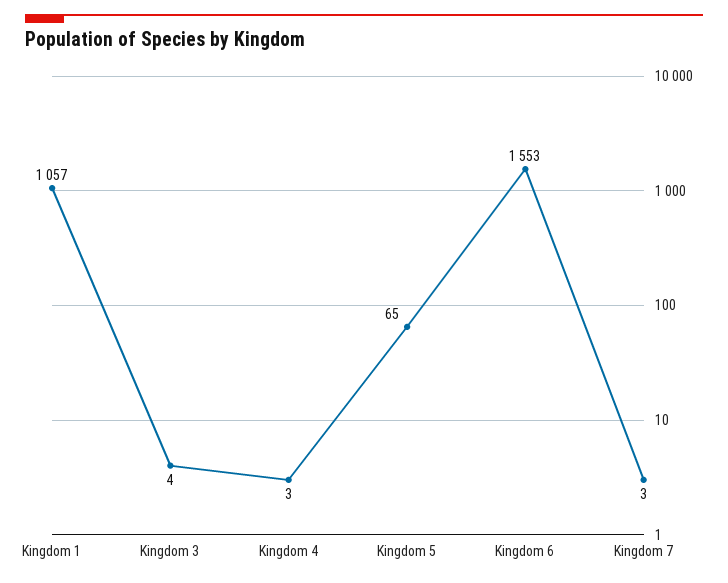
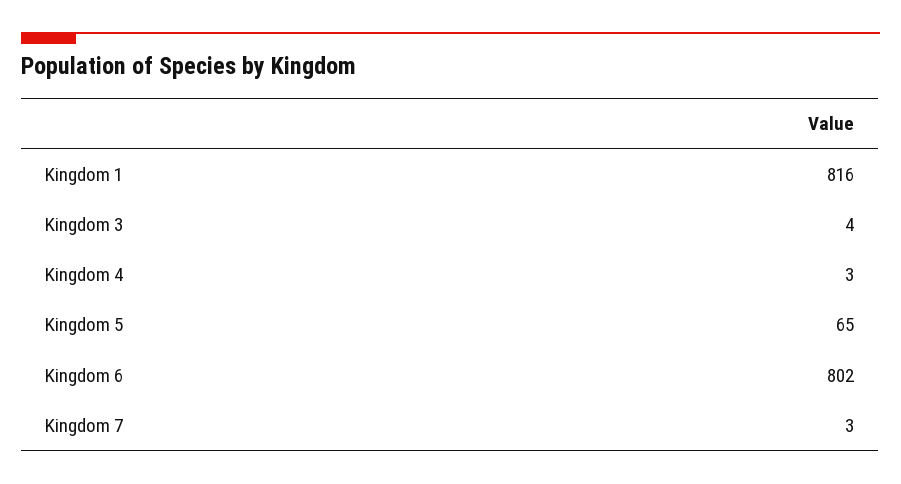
Kingdom 1: 1057 -> 816
Kingdom 6: 1553 -> 802

